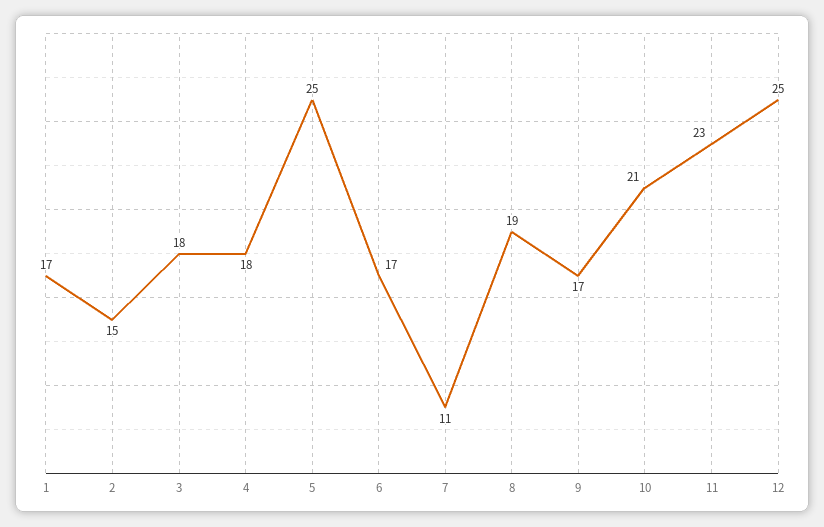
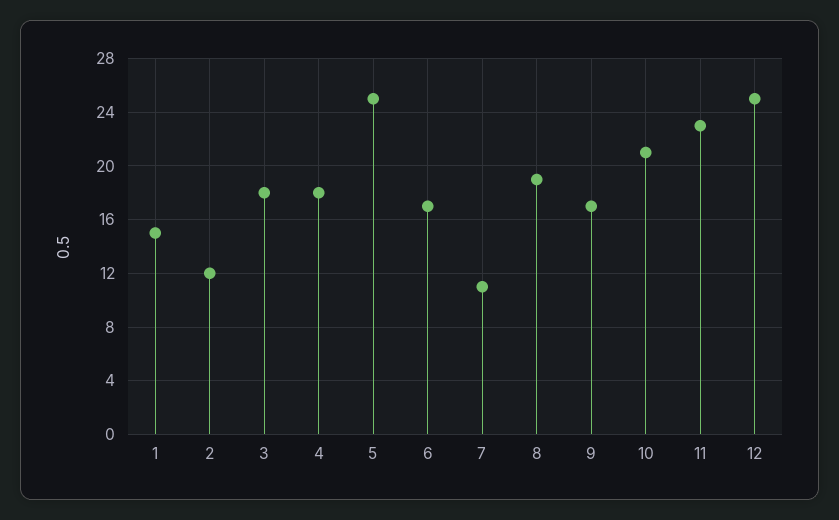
1: 17 -> 15
2: 15 -> 12

